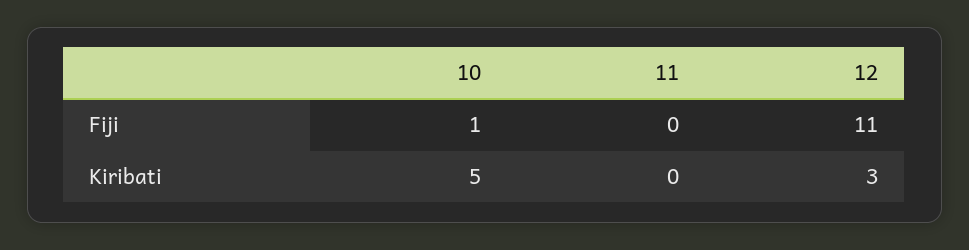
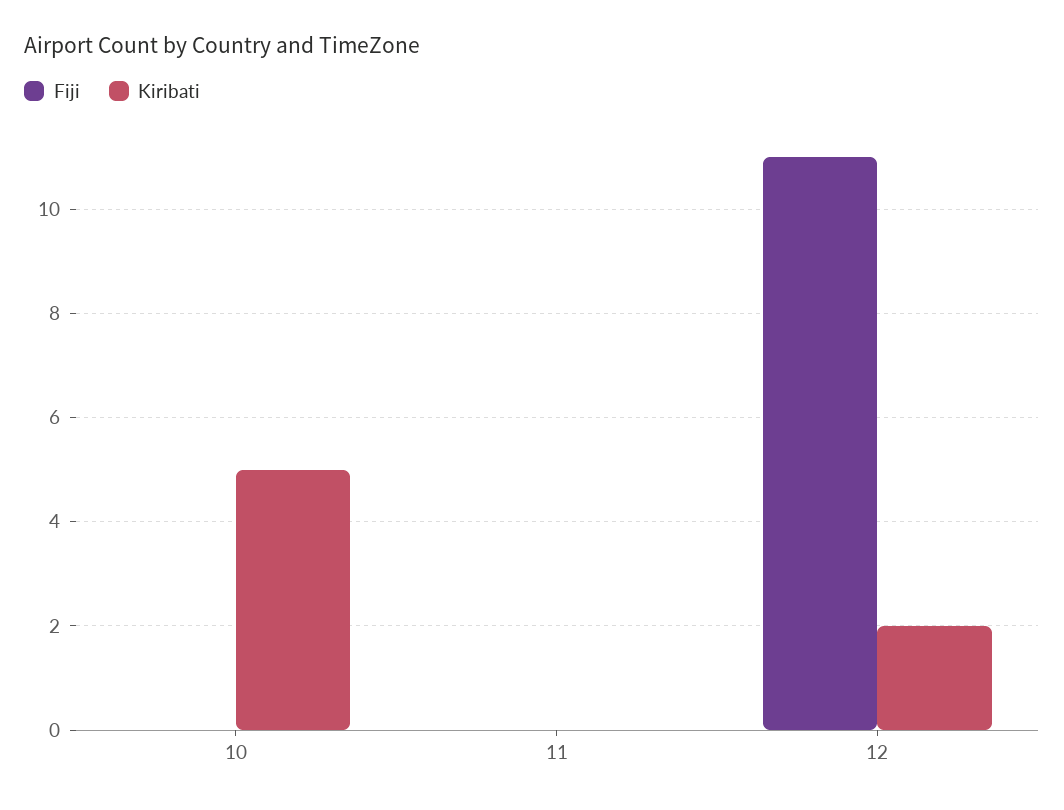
Fiji, 10: 1 -> 0
Kiribati, 12: 3 -> 2

